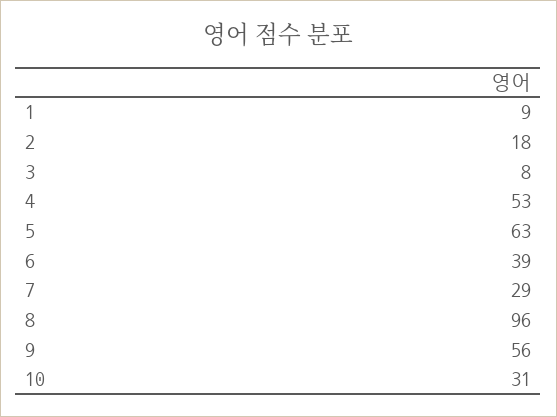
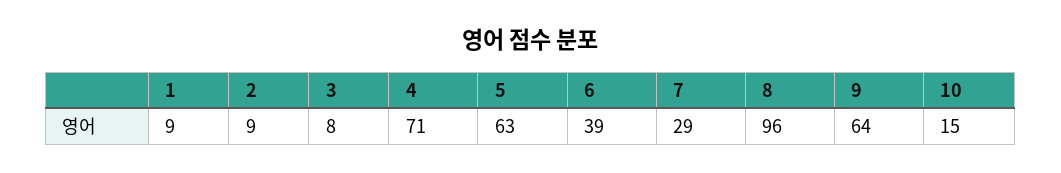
2: 18 -> 9
4: 53 -> 71
9: 56 -> 64
10: 31 -> 15

